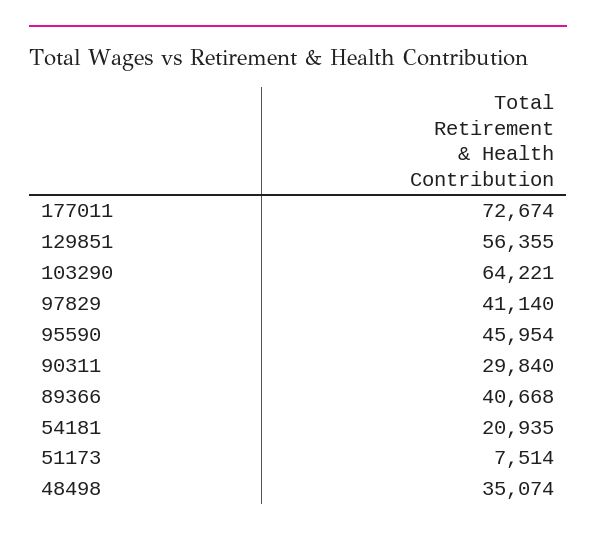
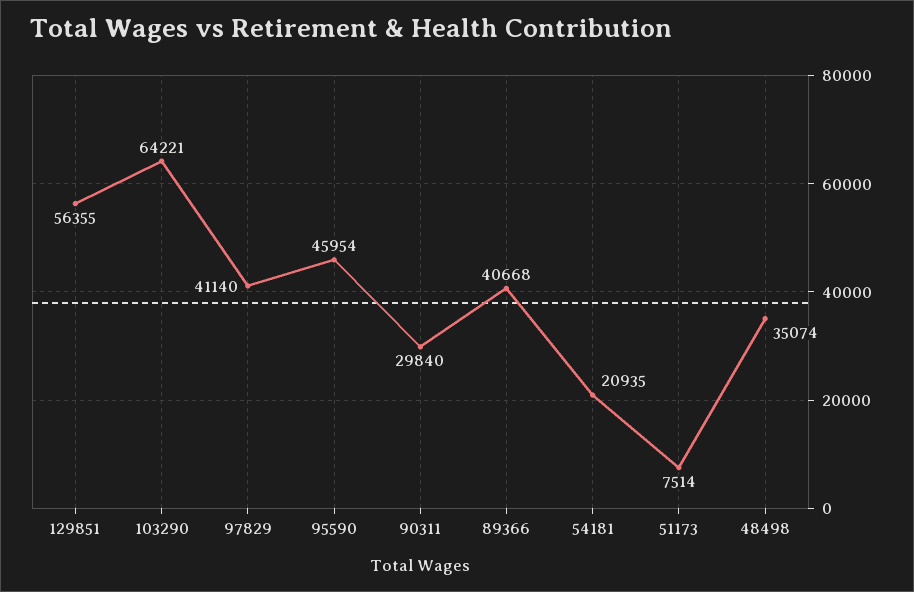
177011: 72674 -> none

